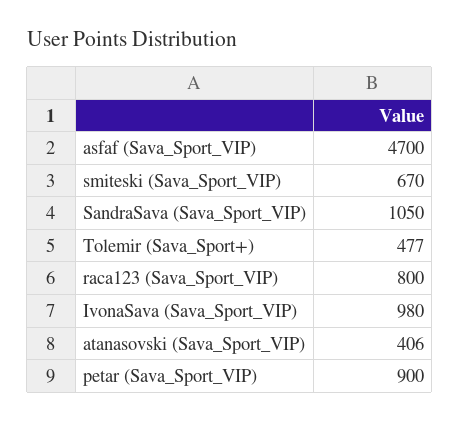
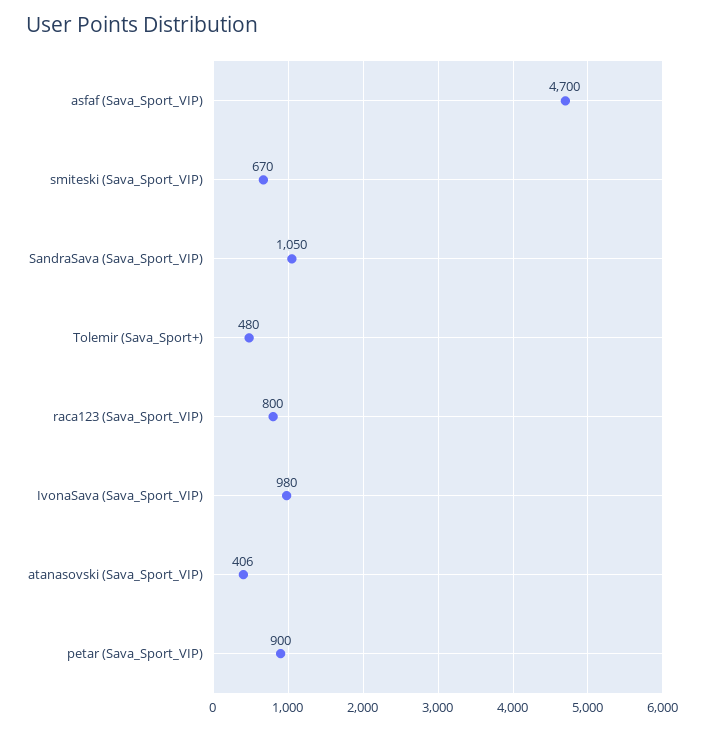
Tolemir (Sava_Sport+): 477 -> 480

